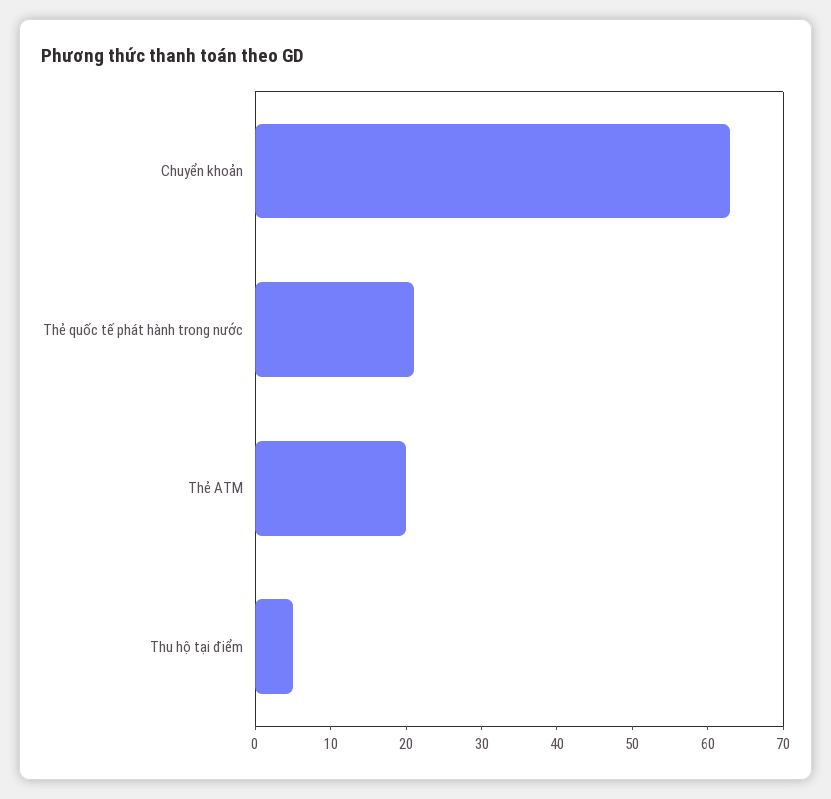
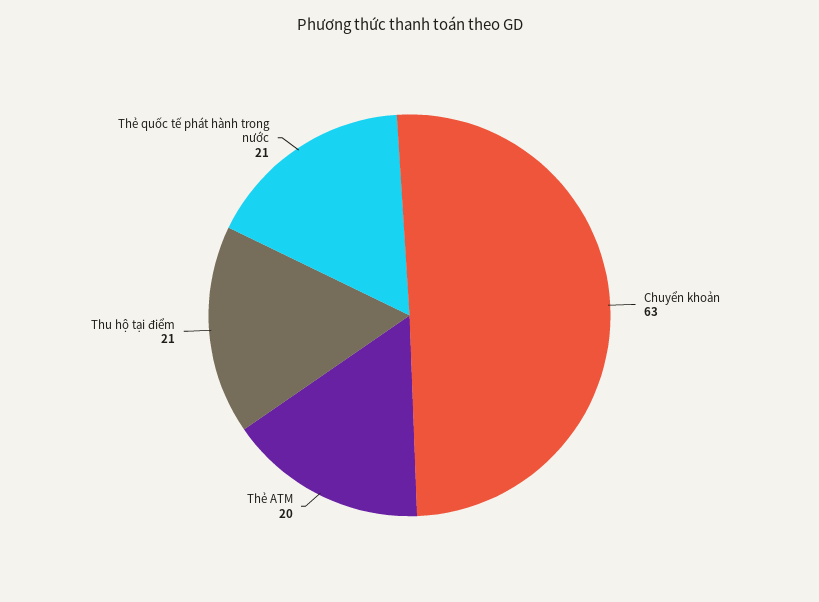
Thu hộ tại điểm: 5 -> 21

